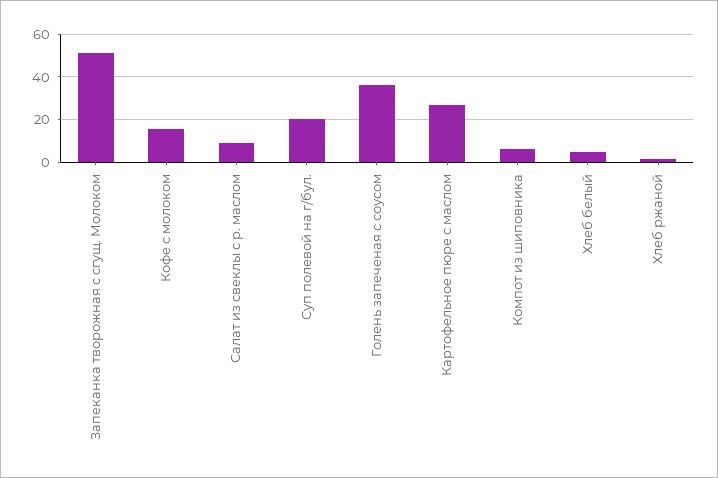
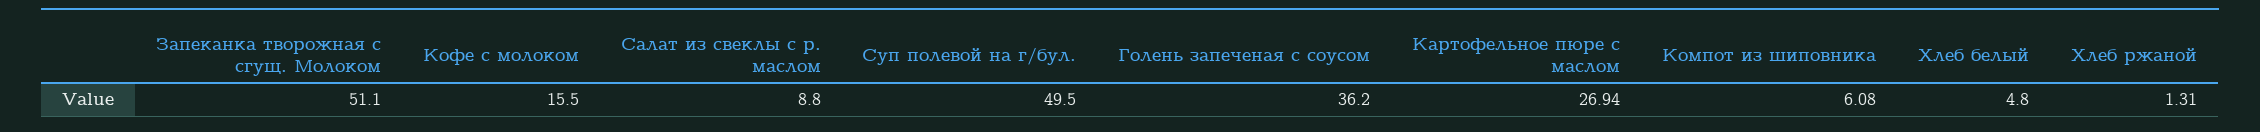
Суп полевой на г/бул.: 20 -> 49.5

